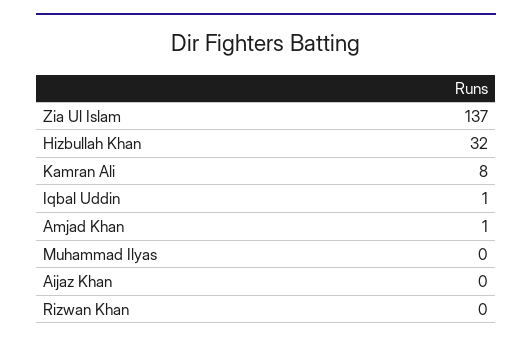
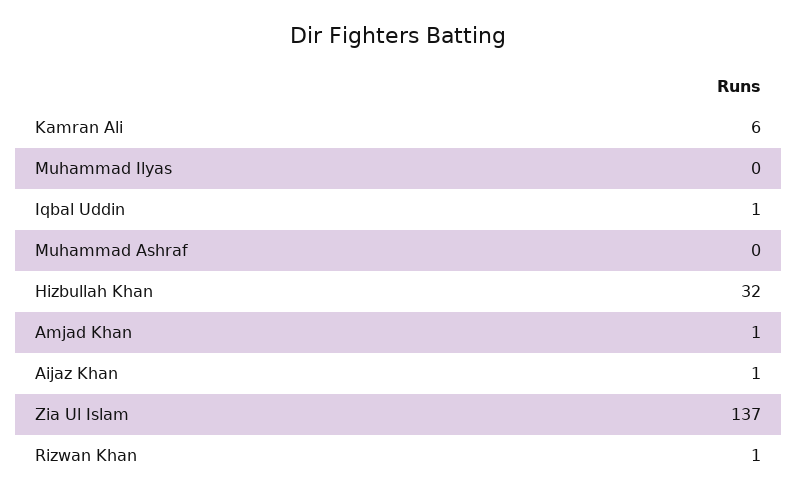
Kamran Ali: 8 -> 6
Aijaz Khan: 0 -> 1
Rizwan Khan: 0 -> 1
Muhammad Ashraf: none -> 0

